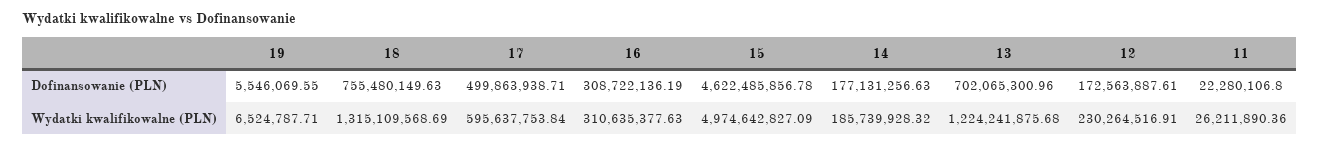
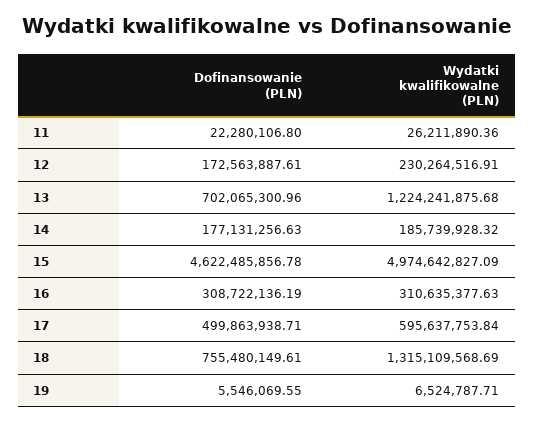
18, Dofinansowanie (PLN): 755480149.63 -> 755480149.61

